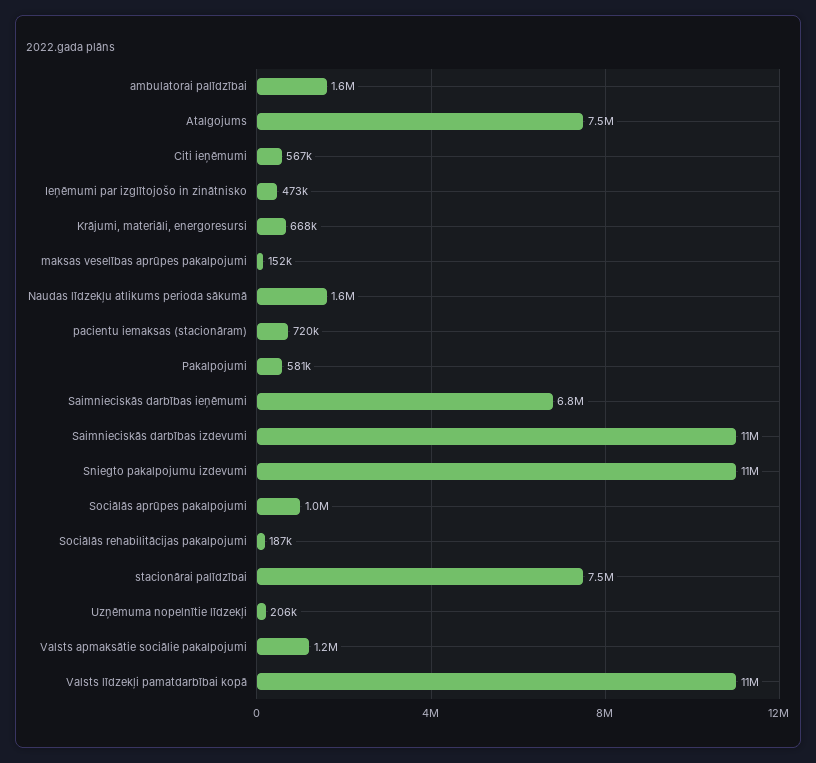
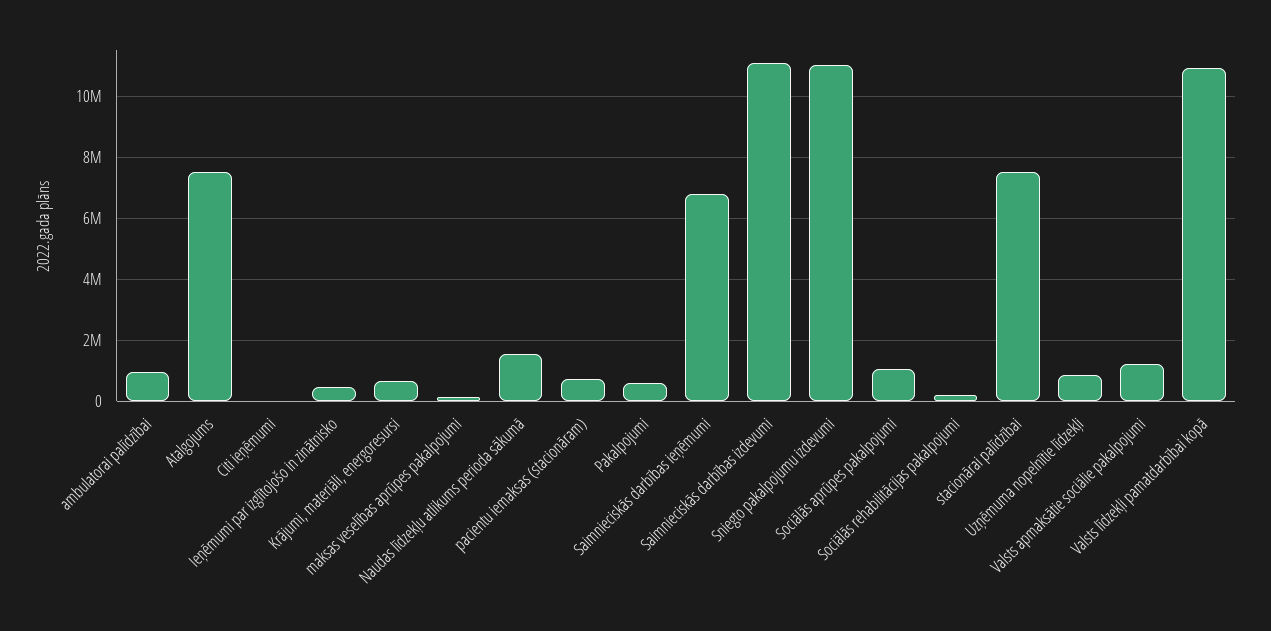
ambulatorai palīdzībai: 1600000 -> 1000000
Citi ieņēmumi: 567000 -> 0
Uzņēmuma nopelnītie līdzekļi: 206000 -> 800000

